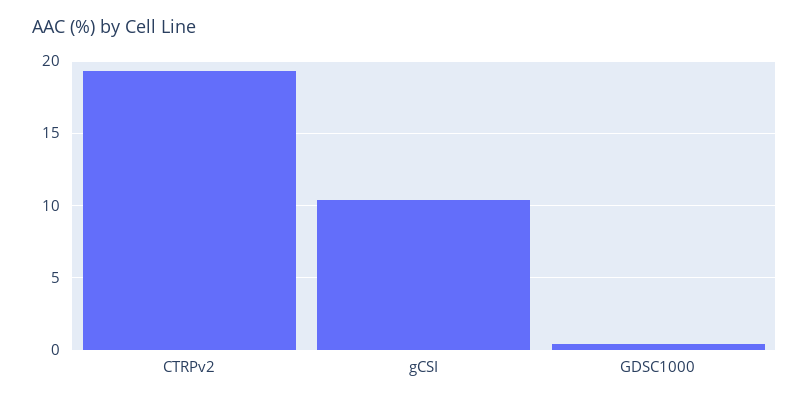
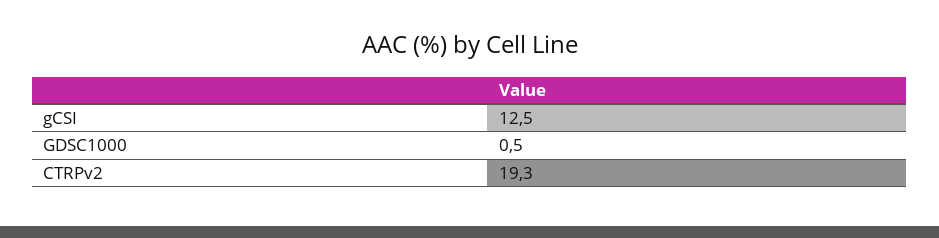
gCSI: 10.5 -> 12.5

